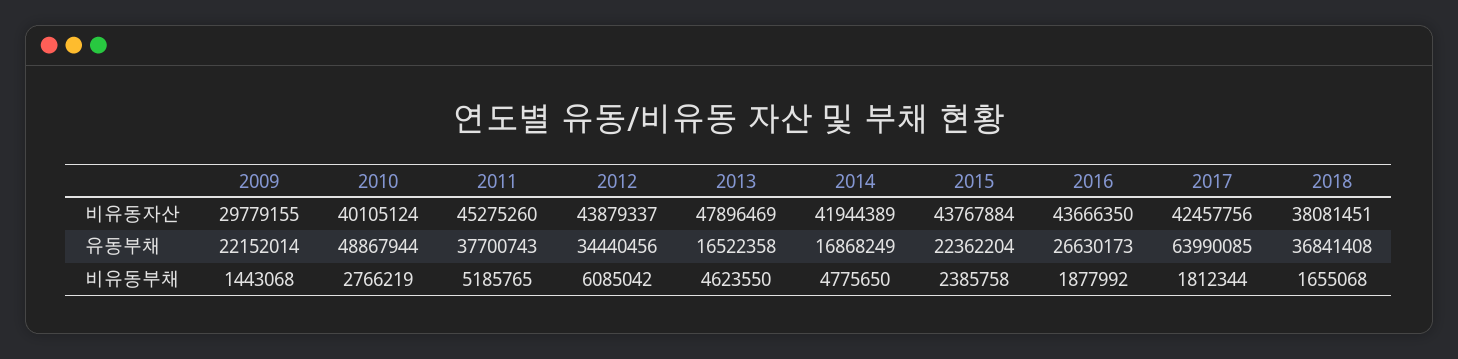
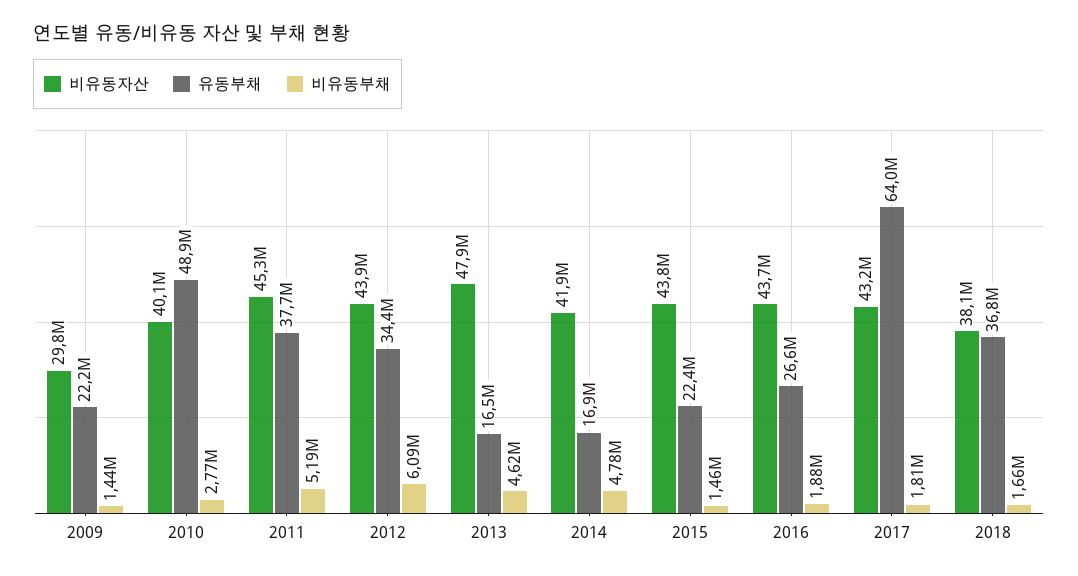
비유동자산, 2017: 42457756 -> 43200000
비유동부채, 2015: 2385758 -> 1460000

